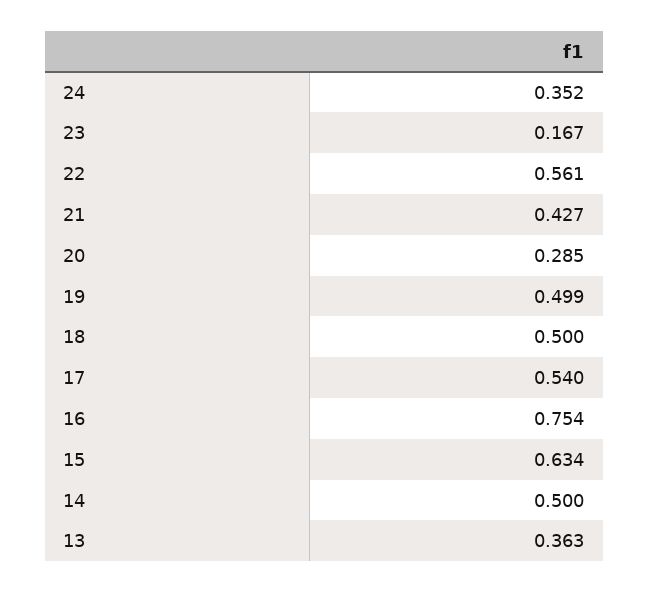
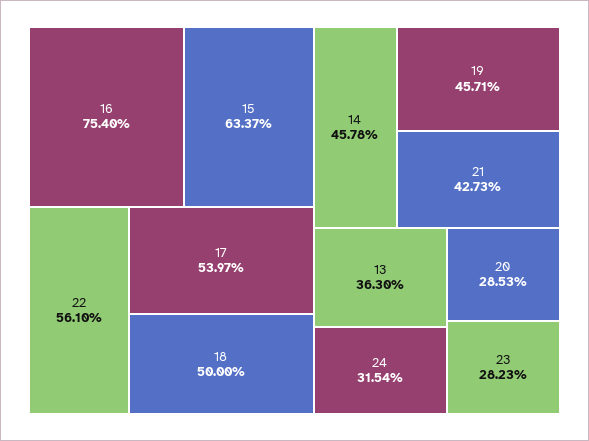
24: 0.352 -> 0.3154
23: 0.167 -> 0.2823
19: 0.499 -> 0.4571
14: 0.5 -> 0.4578

